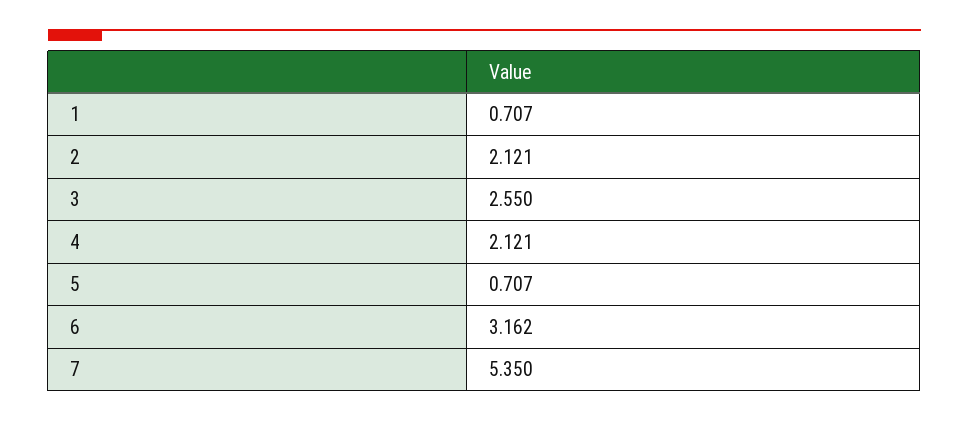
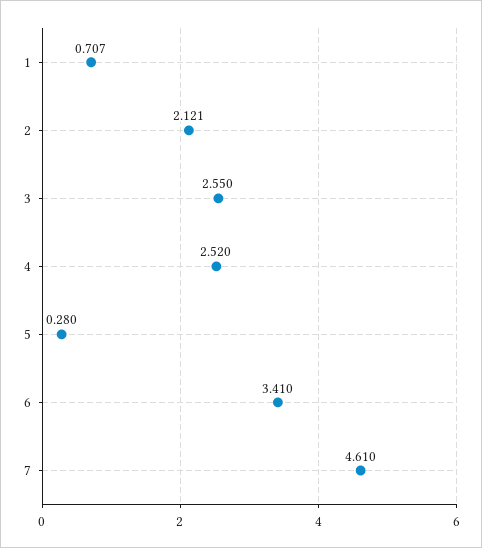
4: 2.121 -> 2.52
5: 0.707 -> 0.28
6: 3.162 -> 3.41
7: 5.35 -> 4.61

